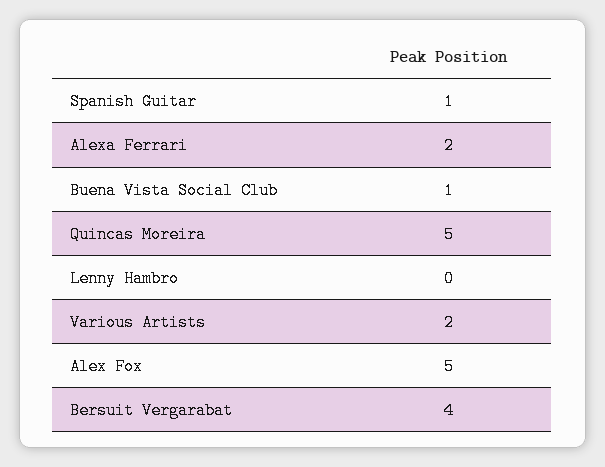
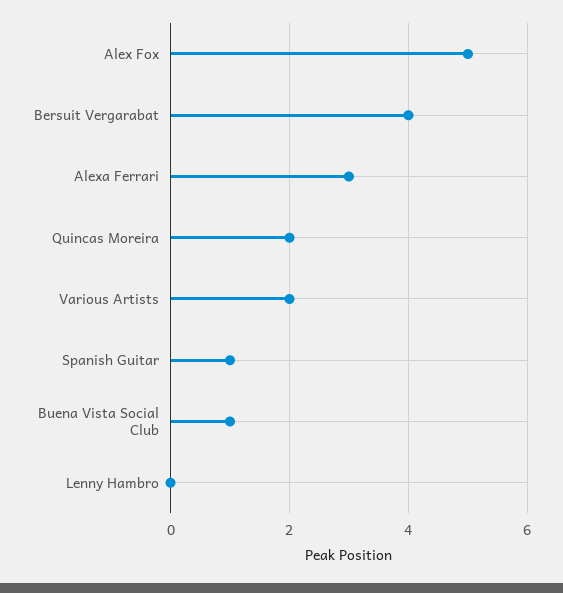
Alexa Ferrari: 2 -> 3
Quincas Moreira: 5 -> 2

